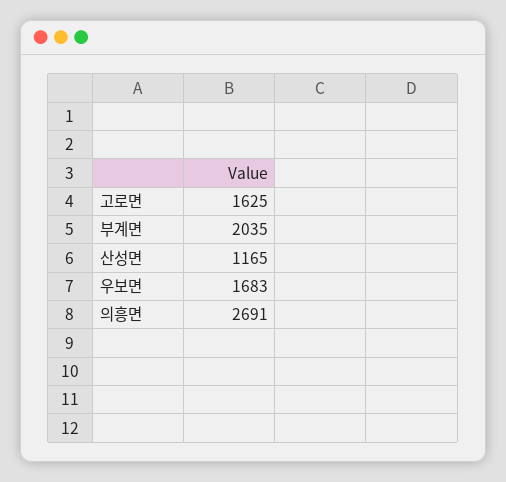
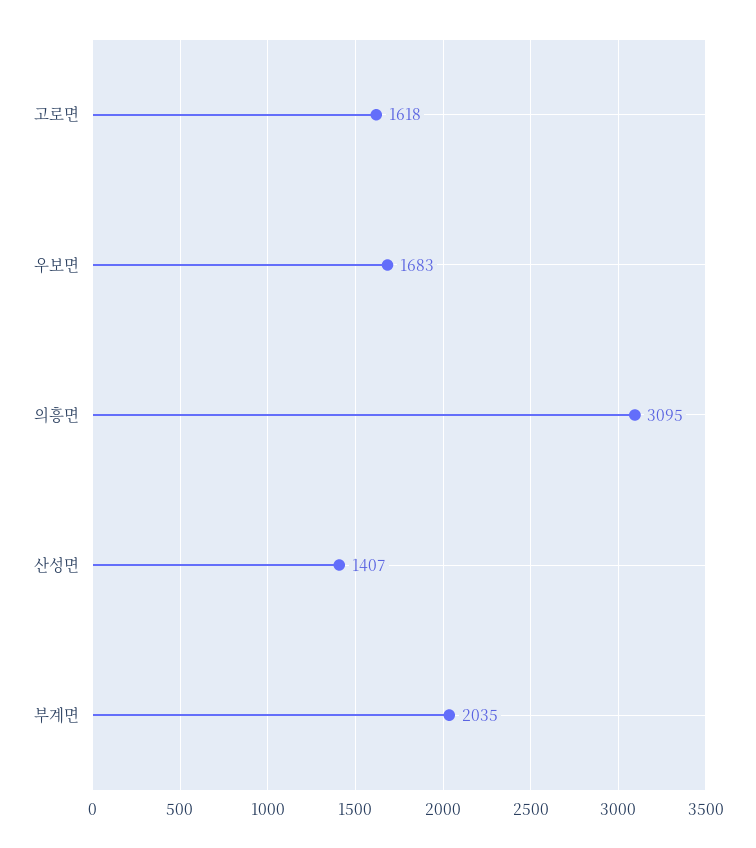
고로면: 1625 -> 1618
산성면: 1165 -> 1407
의흥면: 2691 -> 3095

